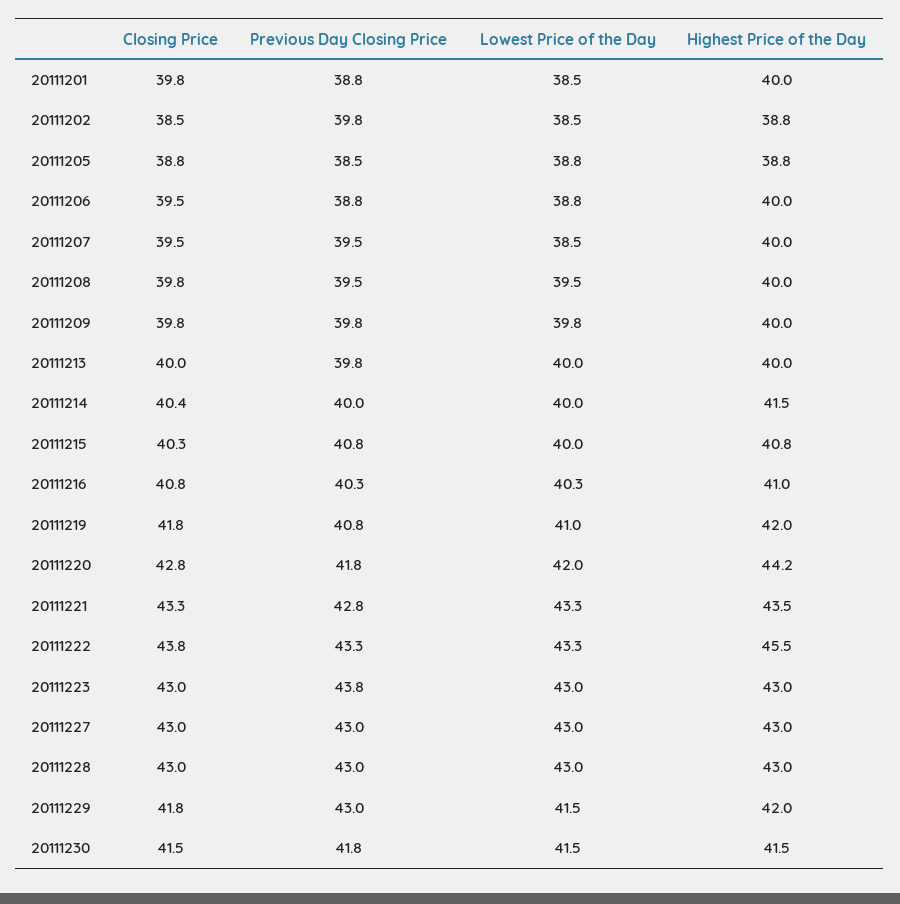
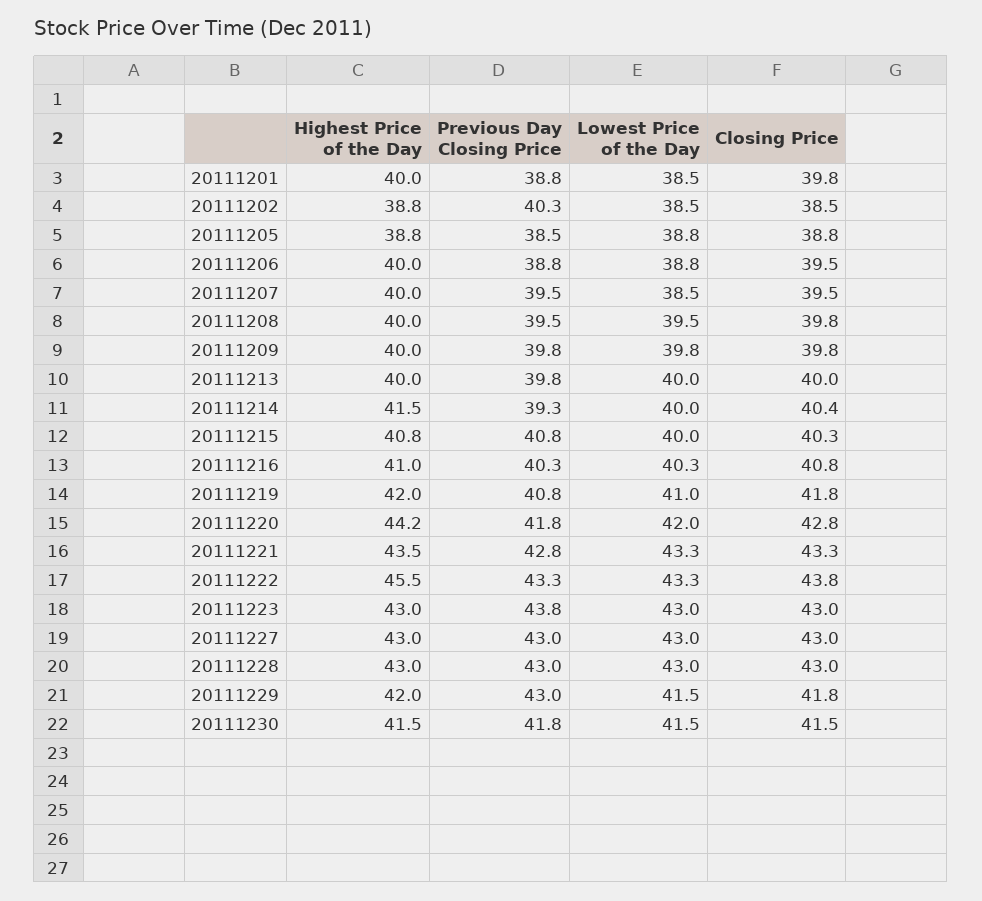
Previous Day Closing Price, 20111202: 39.8 -> 40.3
Previous Day Closing Price, 20111214: 40 -> 39.3

